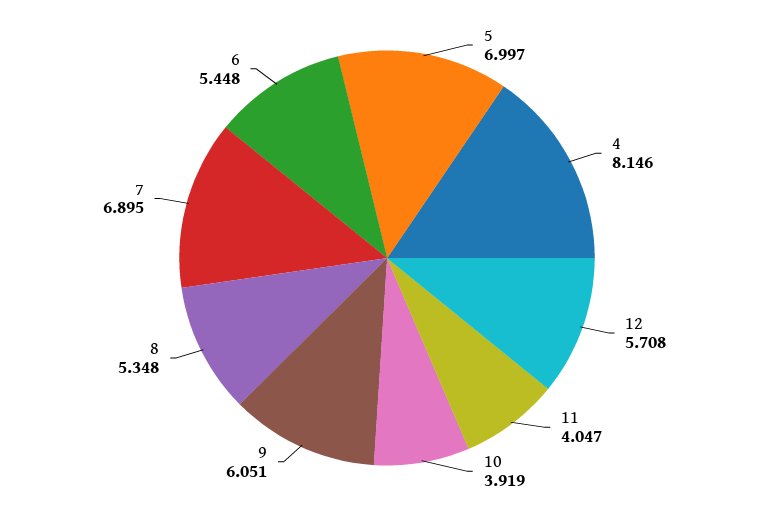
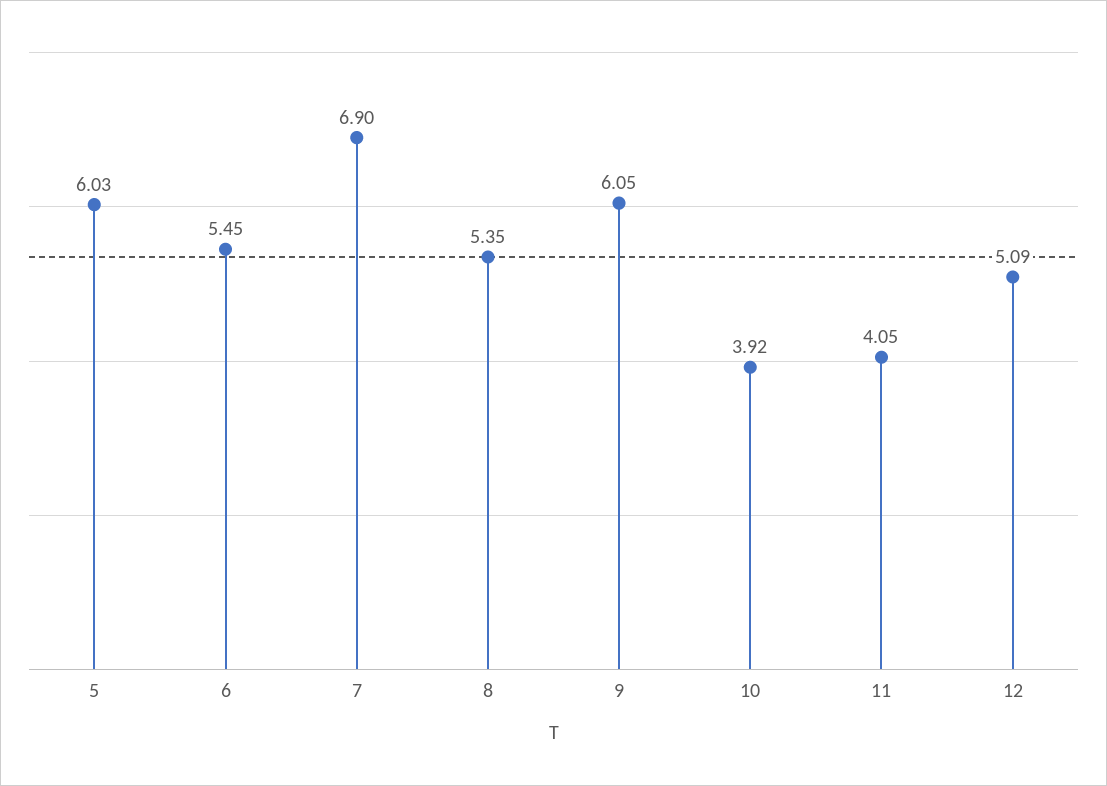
5: 6.997 -> 6.03
4: 8.146 -> none
12: 5.708 -> 5.09

